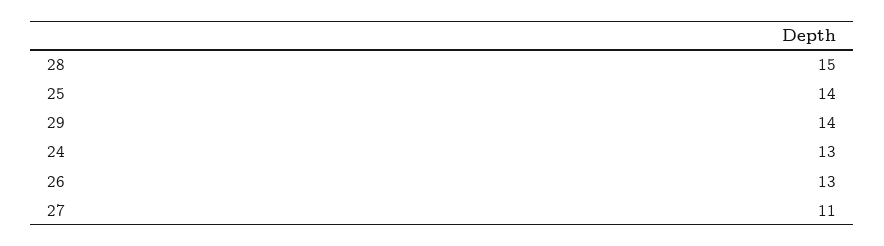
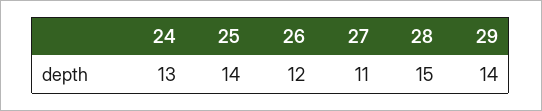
26: 13 -> 12

